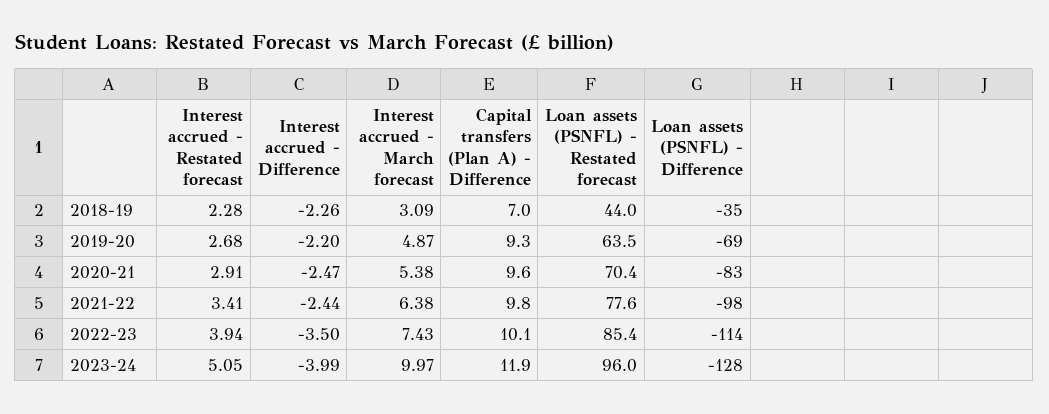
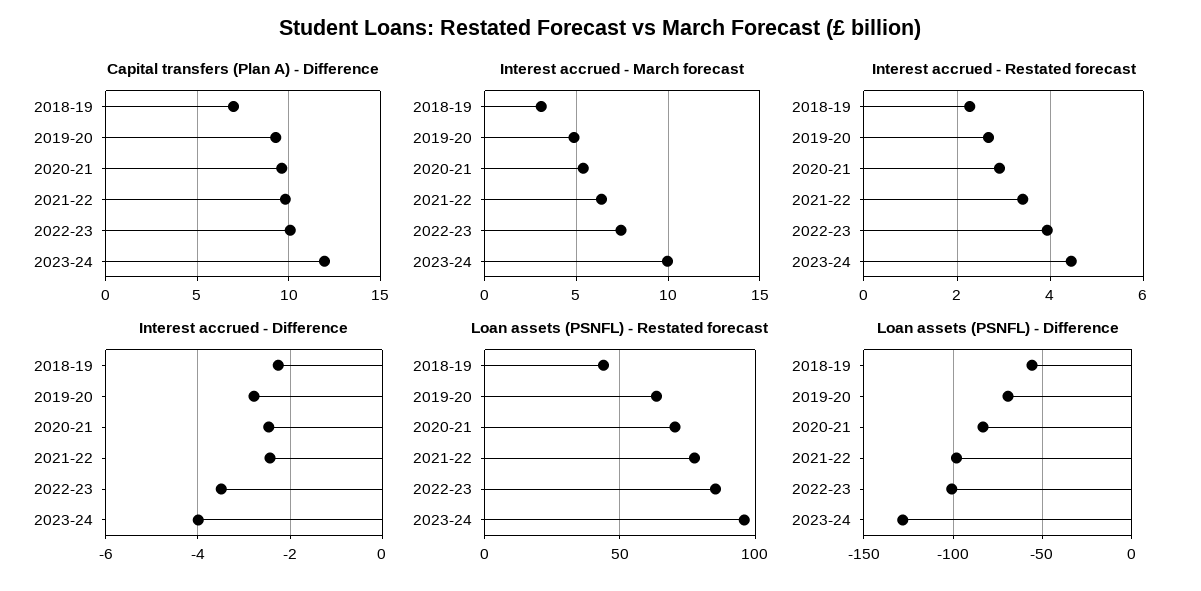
Loan assets (PSNFL) - Difference, 2018-19: -35 -> -55
Interest accrued - Difference, 2019-20: -2.2 -> -2.8
Loan assets (PSNFL) - Difference, 2022-23: -114 -> -100
Interest accrued - Restated forecast, 2023-24: 5.05 -> 4.4

